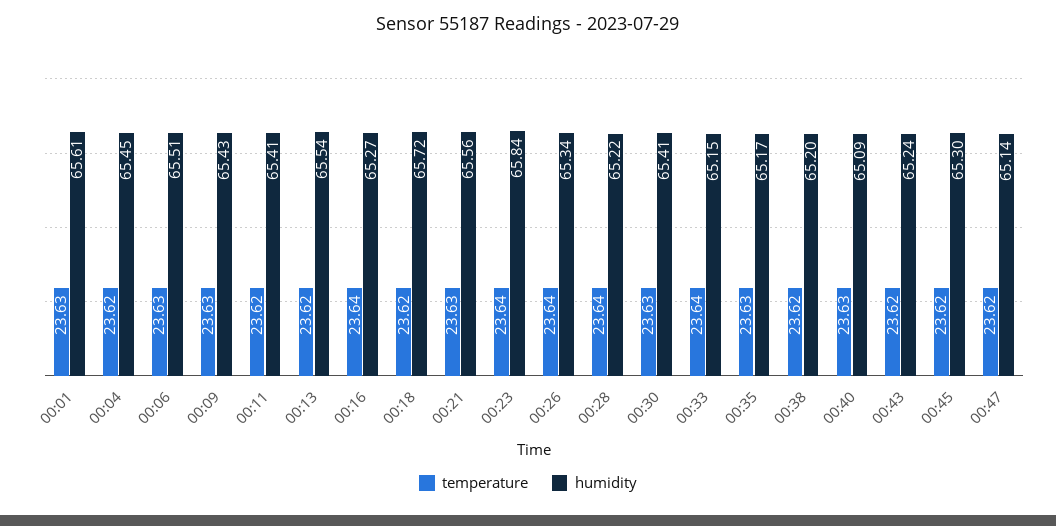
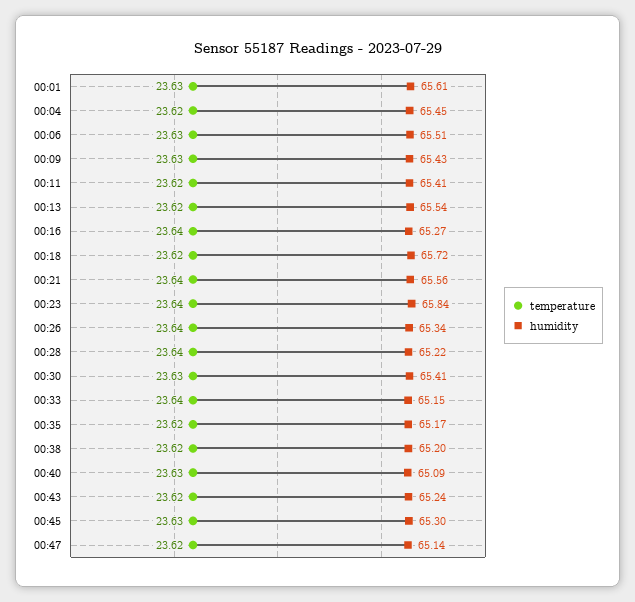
temperature, 00:21: 23.63 -> 23.64
temperature, 00:35: 23.63 -> 23.62
temperature, 00:45: 23.62 -> 23.63

